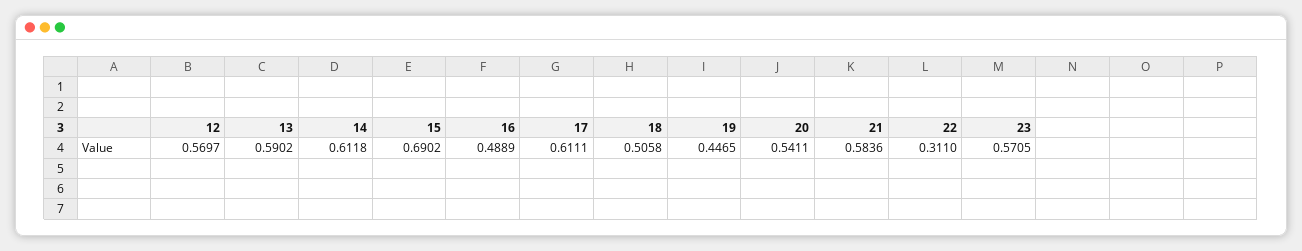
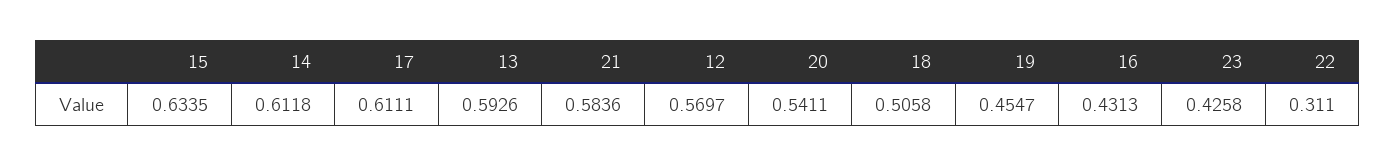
13: 0.5902 -> 0.5926
15: 0.6902 -> 0.6335
16: 0.4889 -> 0.4313
19: 0.4465 -> 0.4547
23: 0.5705 -> 0.4258

